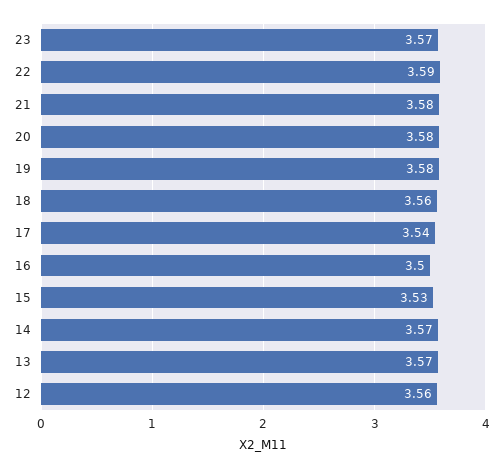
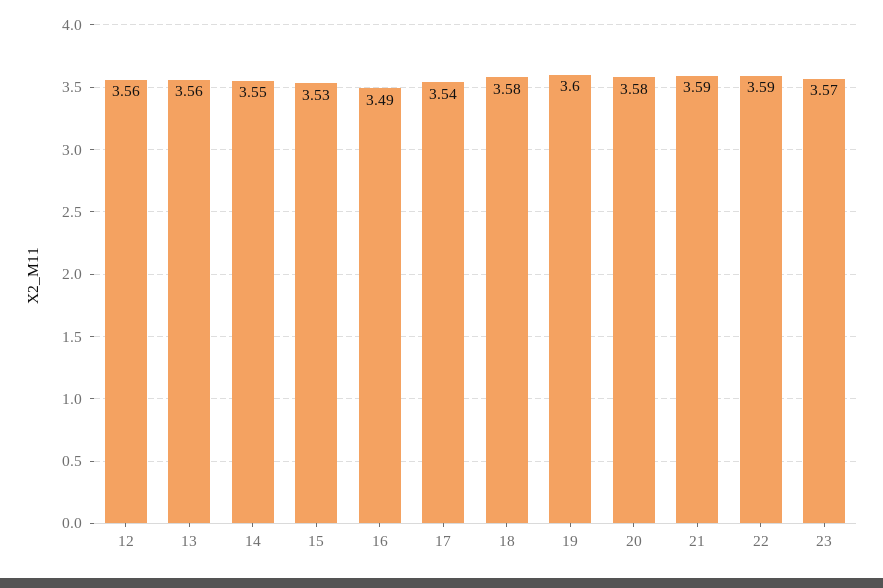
21: 3.58 -> 3.59
19: 3.58 -> 3.6
18: 3.56 -> 3.58
16: 3.5 -> 3.49
14: 3.57 -> 3.55
13: 3.57 -> 3.56

